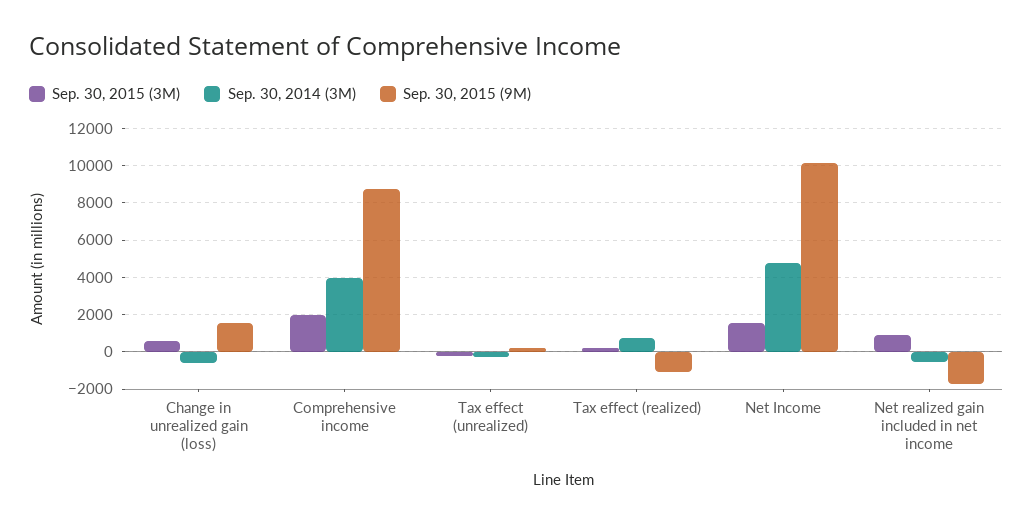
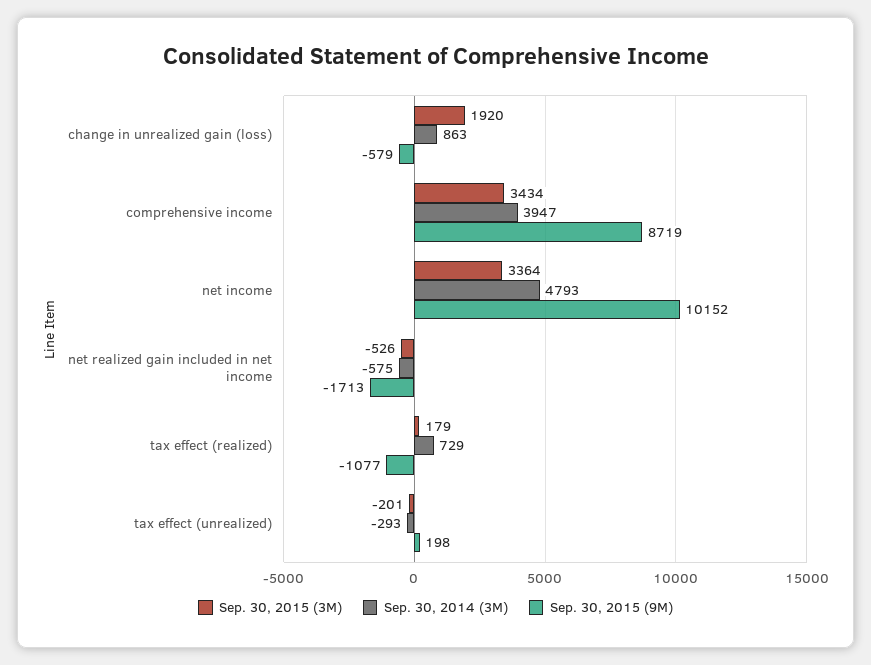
Sep. 30, 2015 (3M), Change in unrealized gain (loss): 500 -> 1920
Sep. 30, 2014 (3M), Change in unrealized gain (loss): -500 -> 863
Sep. 30, 2015 (9M), Change in unrealized gain (loss): 1500 -> -579
Sep. 30, 2015 (3M), Comprehensive income: 2000 -> 3434
Sep. 30, 2015 (3M), Net Income: 1500 -> 3364
Sep. 30, 2015 (3M), Net realized gain included in net income: 1000 -> -526

